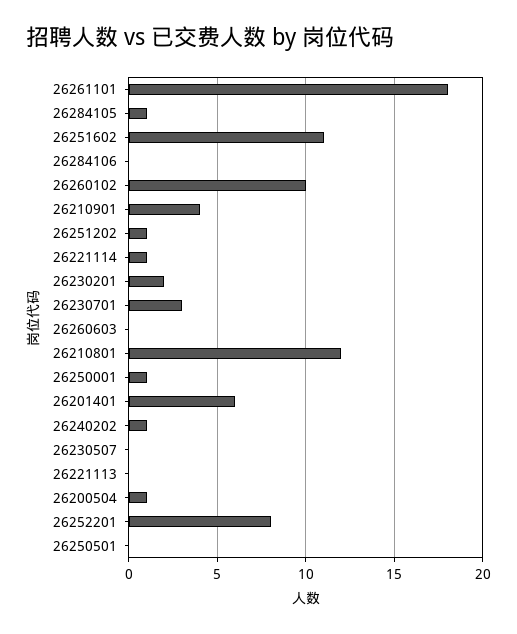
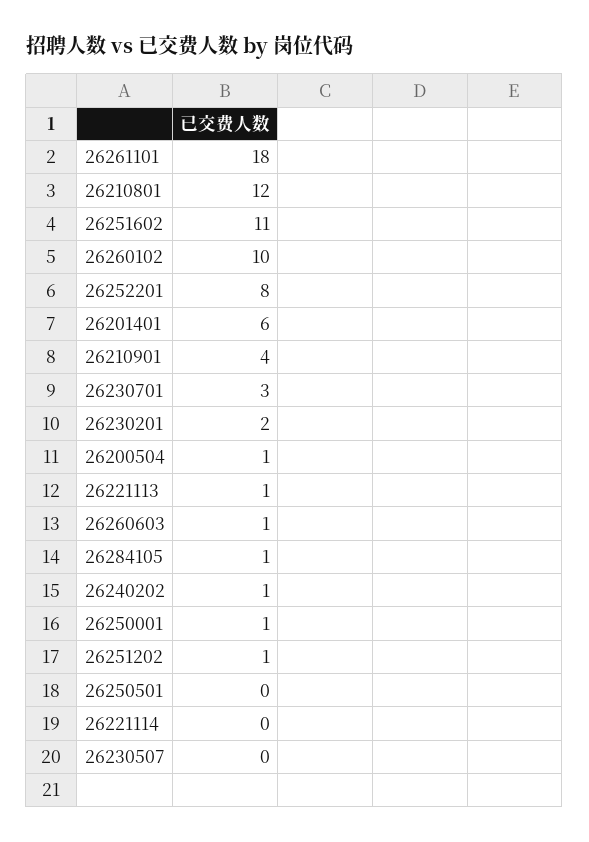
26284106: 0 -> none
26221114: 1 -> 0
26260603: 0 -> 1
26221113: 0 -> 1

